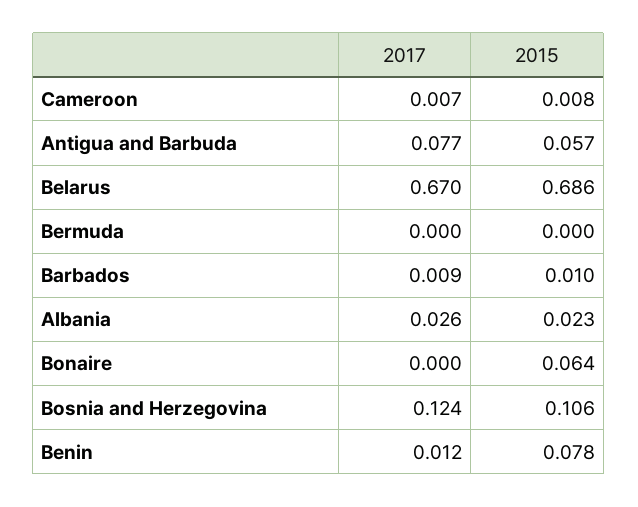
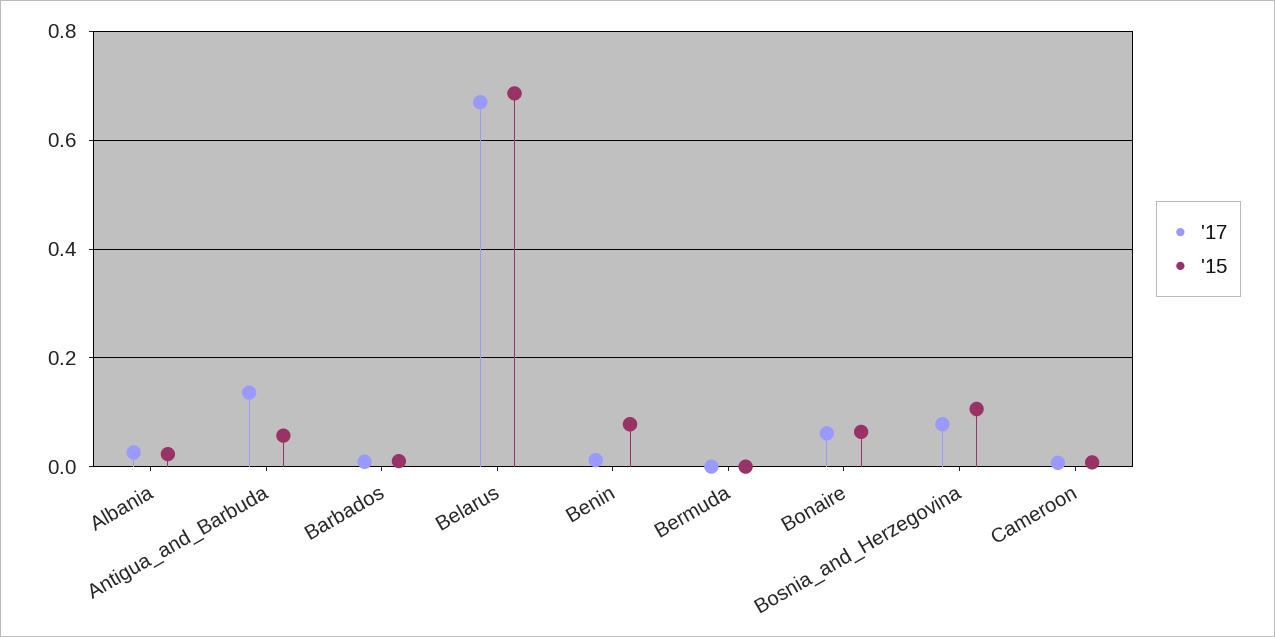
2017, Antigua and Barbuda: 0.077 -> 0.14
2017, Bonaire: 0 -> 0.06
2017, Bosnia and Herzegovina: 0.124 -> 0.08

